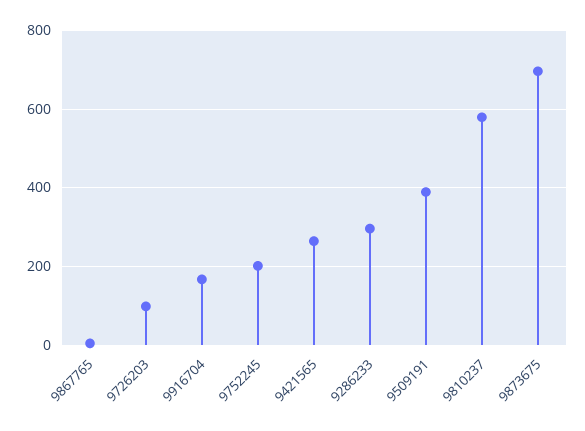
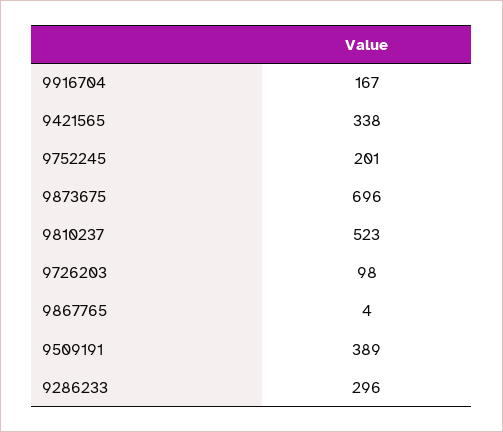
9421565: 260 -> 338
9810237: 580 -> 523

